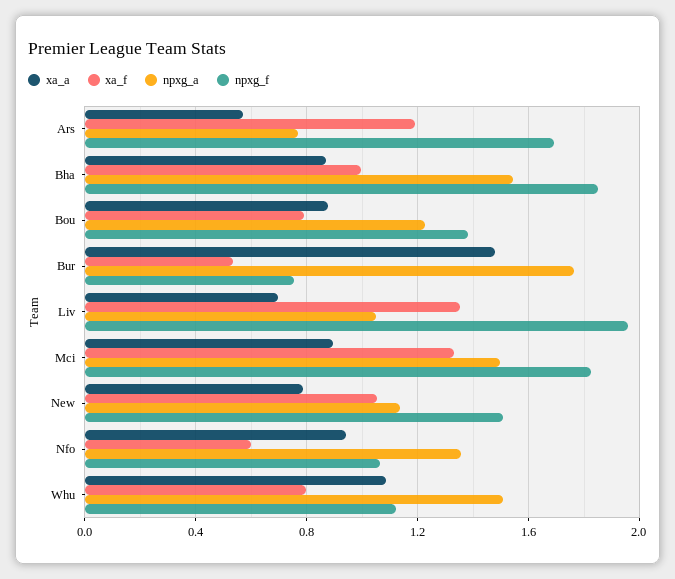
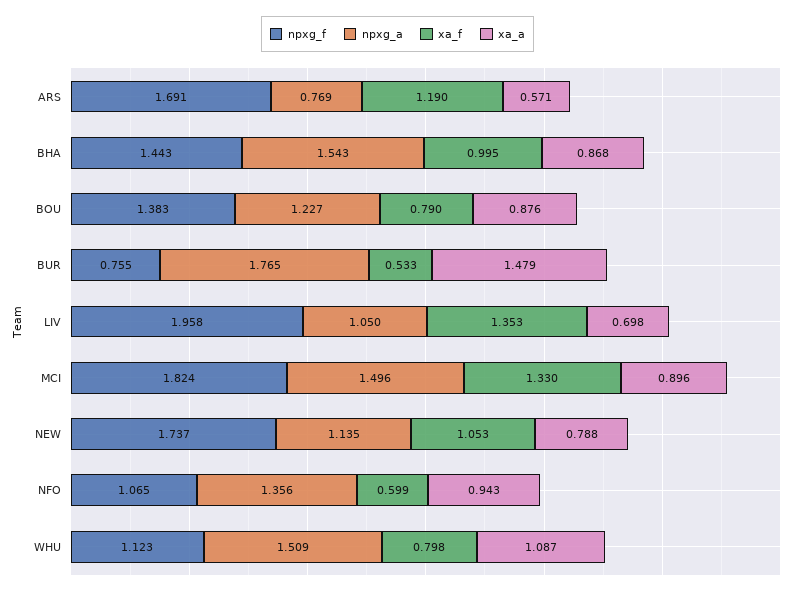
npxg_f, Bha: 1.85 -> 1.443
npxg_f, New: 1.5 -> 1.737

